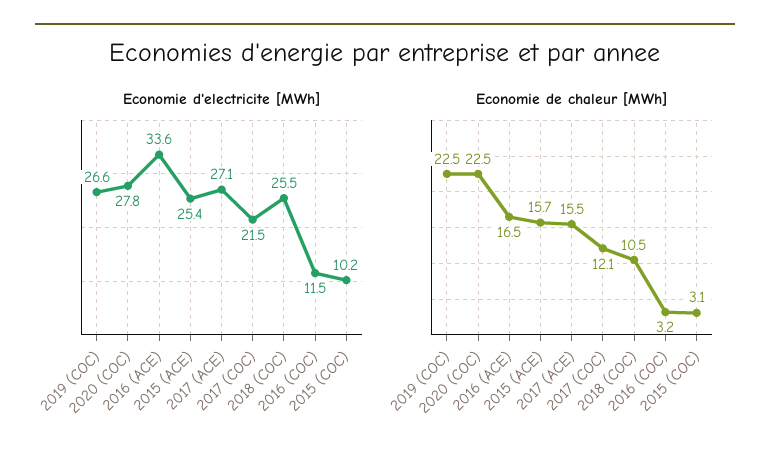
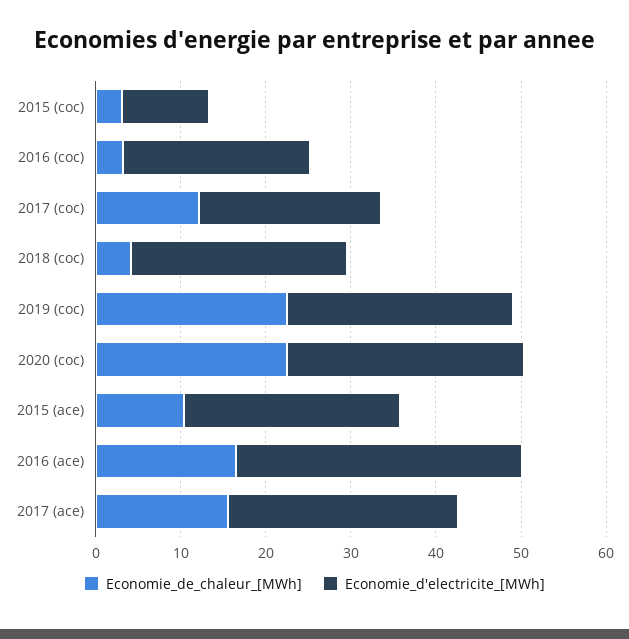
Economie d'electricite [MWh], 2016 (COC): 11.5 -> 22
Economie de chaleur [MWh], 2015 (ACE): 15.7 -> 10
Economie de chaleur [MWh], 2018 (COC): 10.5 -> 4

